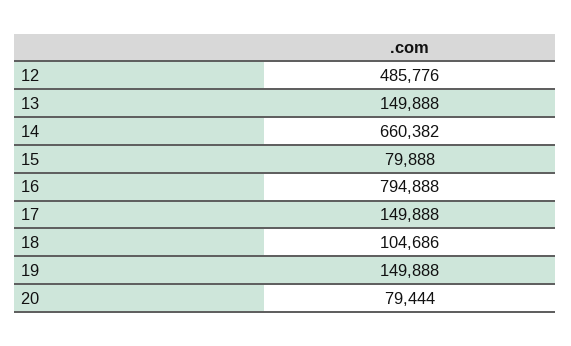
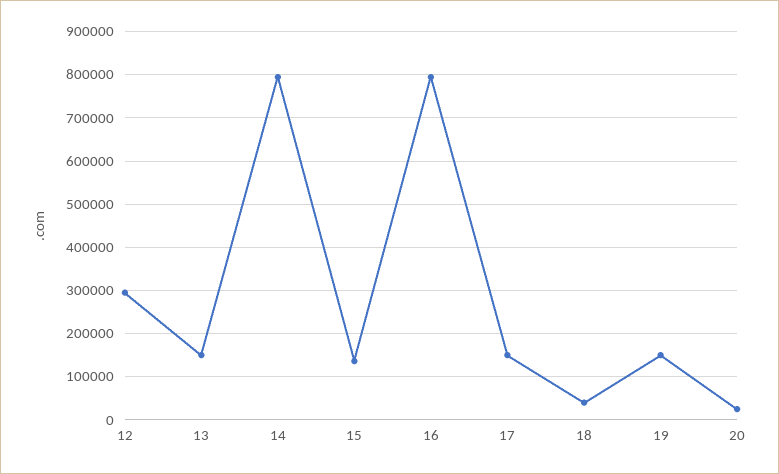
12: 485776 -> 300000
14: 660382 -> 800000
15: 79888 -> 140000
18: 104686 -> 40000
20: 79444 -> 20000

